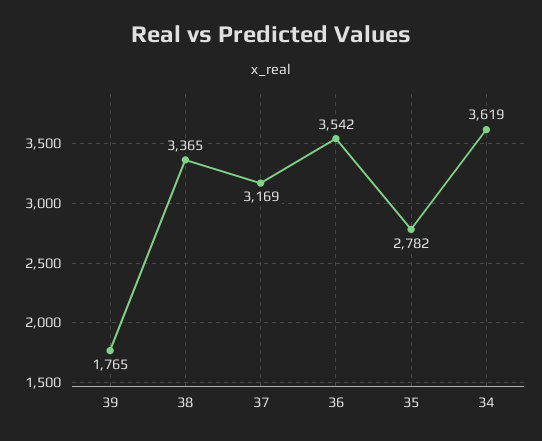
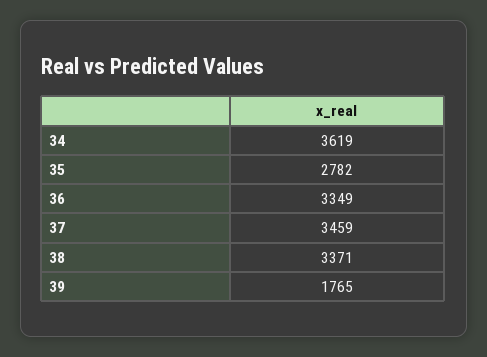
38: 3365 -> 3371
37: 3169 -> 3459
36: 3542 -> 3349

